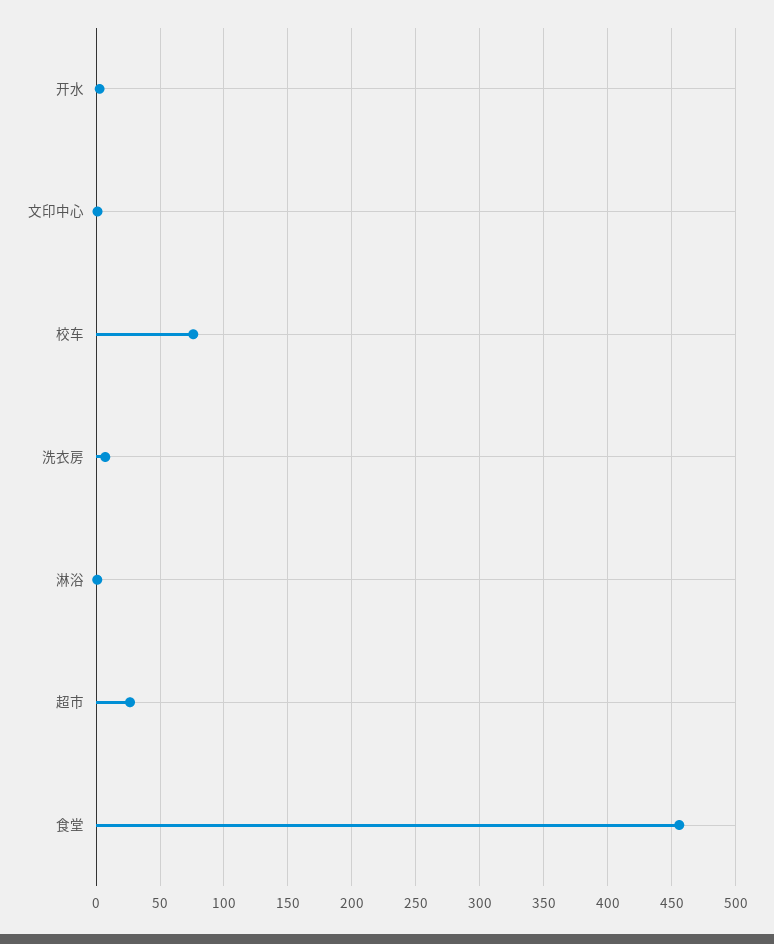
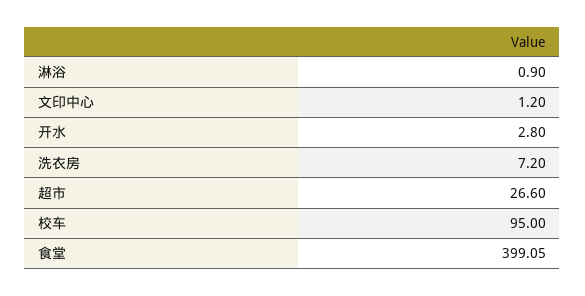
校车: 75 -> 95
食堂: 455 -> 399.05

